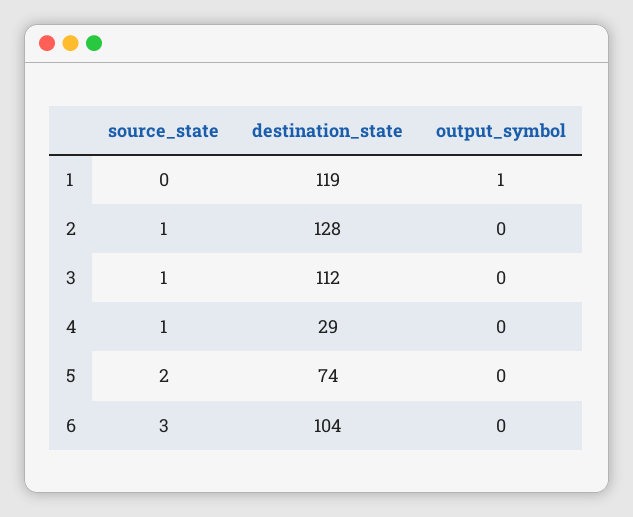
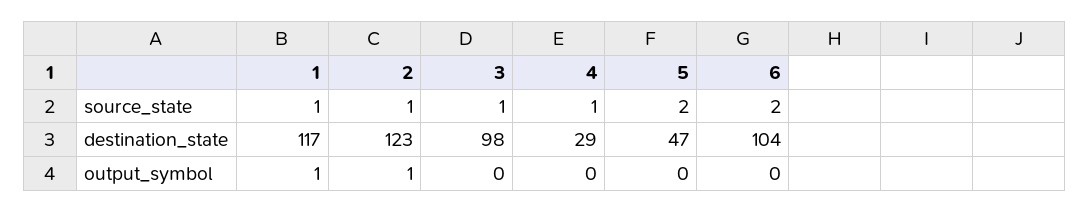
source_state, 1: 0 -> 1
destination_state, 1: 119 -> 117
destination_state, 2: 128 -> 123
output_symbol, 2: 0 -> 1
destination_state, 3: 112 -> 98
destination_state, 5: 74 -> 47
source_state, 6: 3 -> 2

